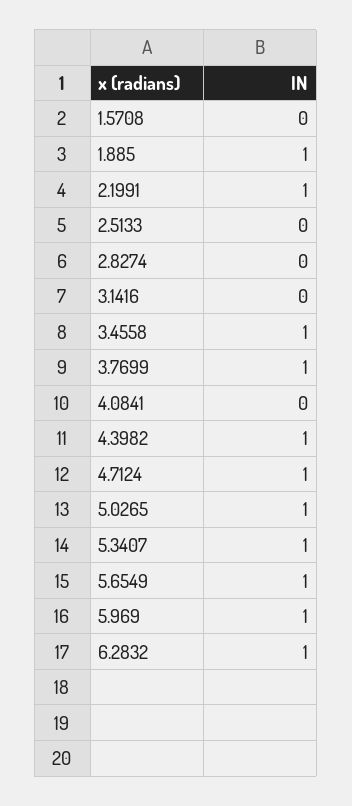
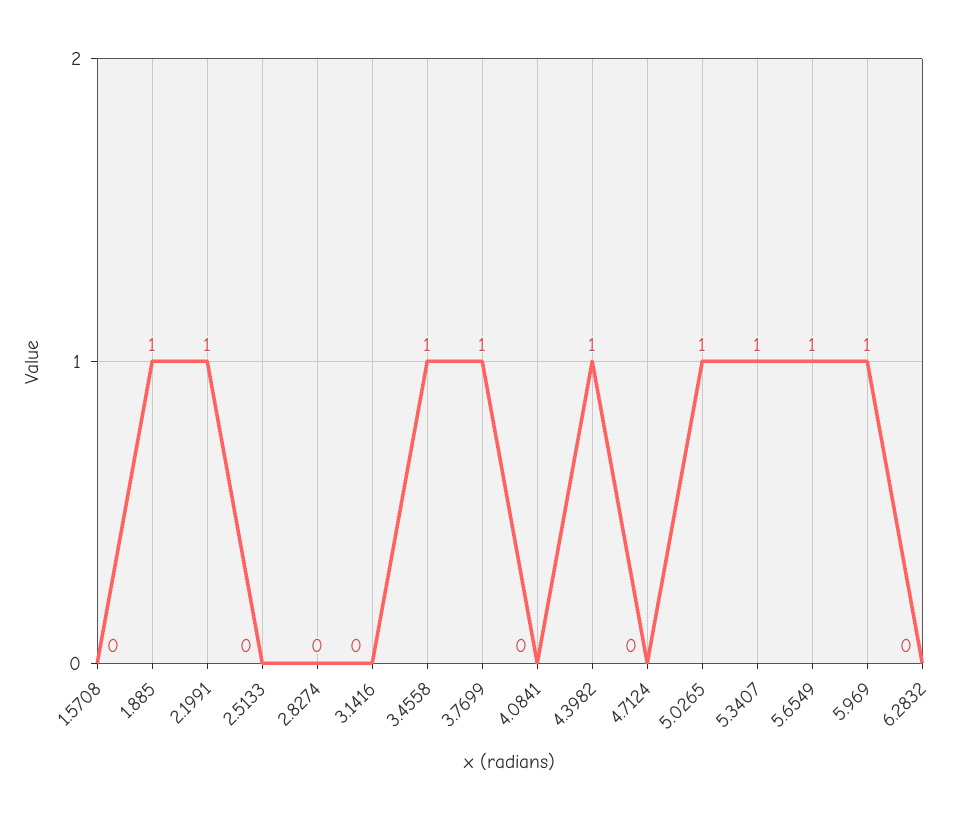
4.7124: 1 -> 0
6.2832: 1 -> 0

